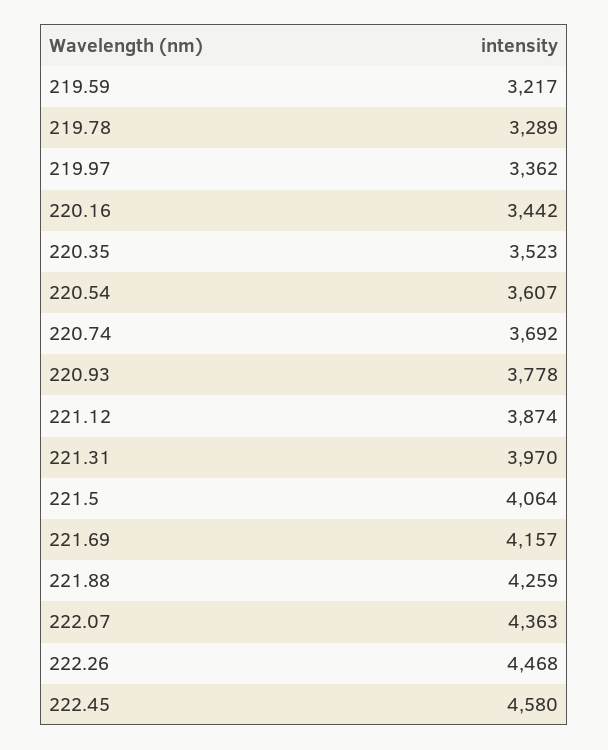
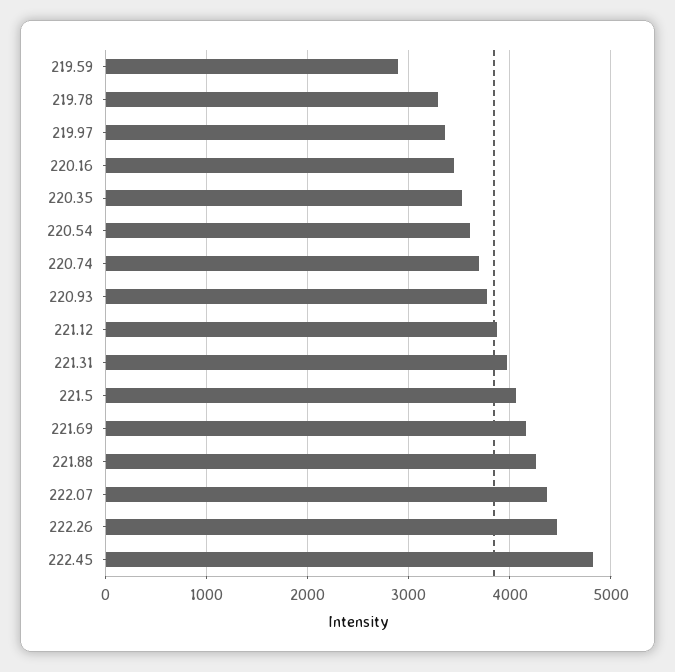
219.59: 3217 -> 2900
222.45: 4580 -> 4800

